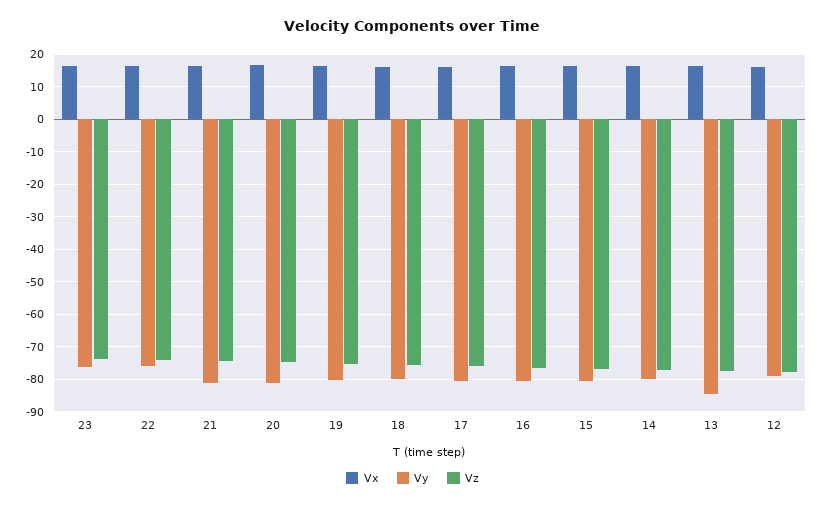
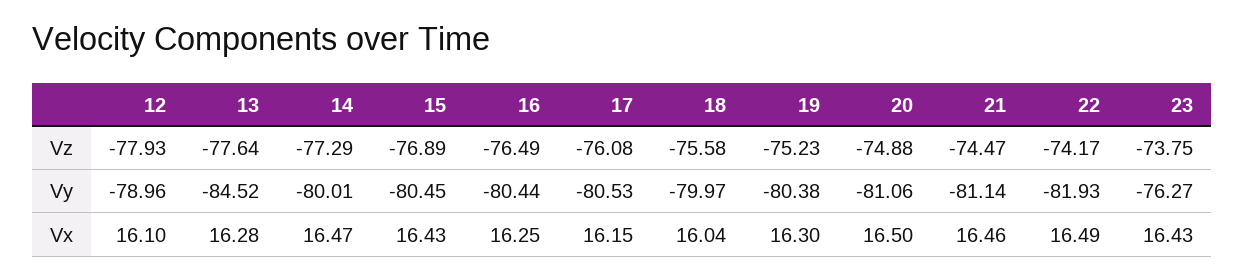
Vy, 22: -76 -> -81.93

